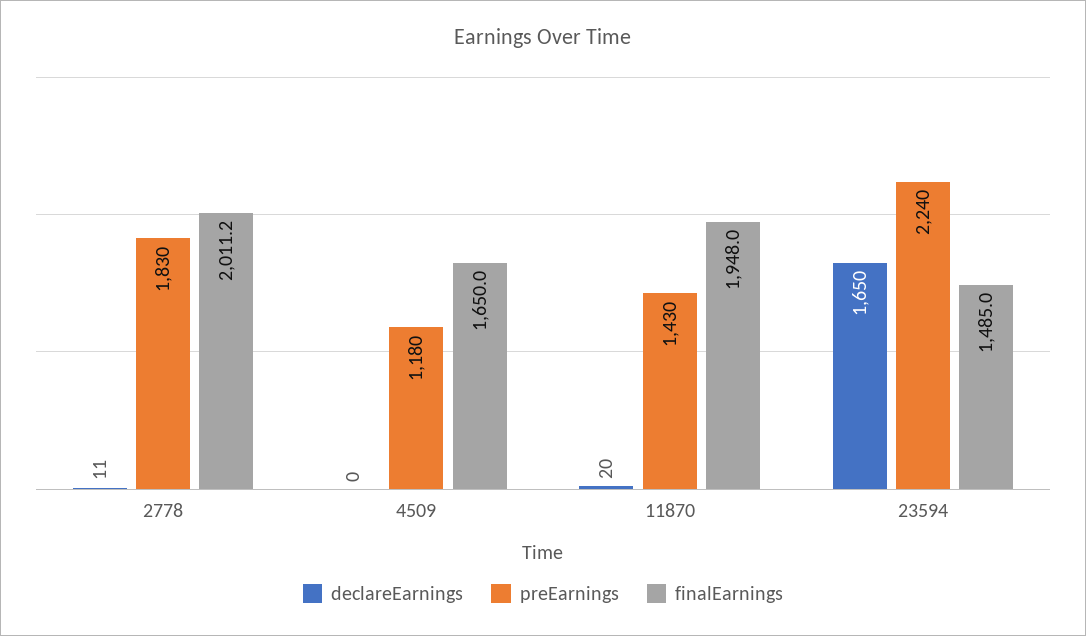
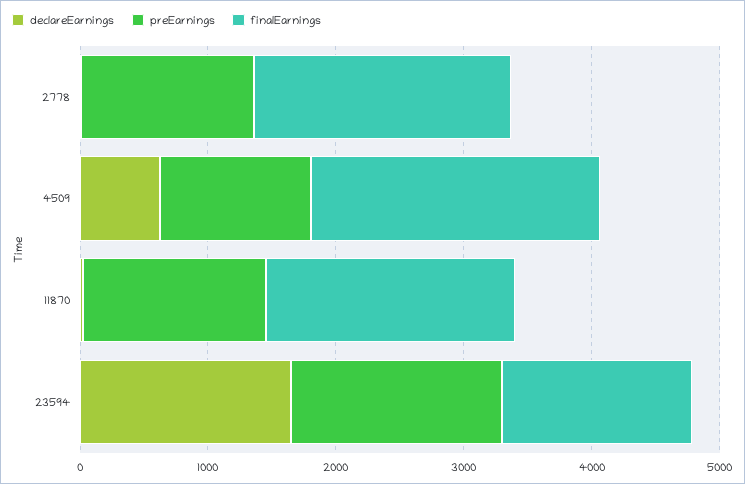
preEarnings, 2778: 1830 -> 1400
declareEarnings, 4509: 0 -> 600
finalEarnings, 4509: 1650 -> 2200
preEarnings, 23594: 2240 -> 1600

